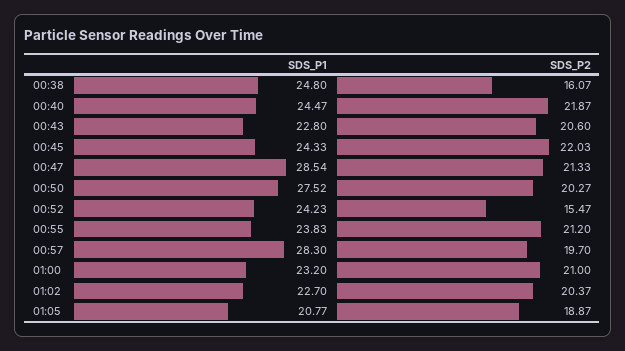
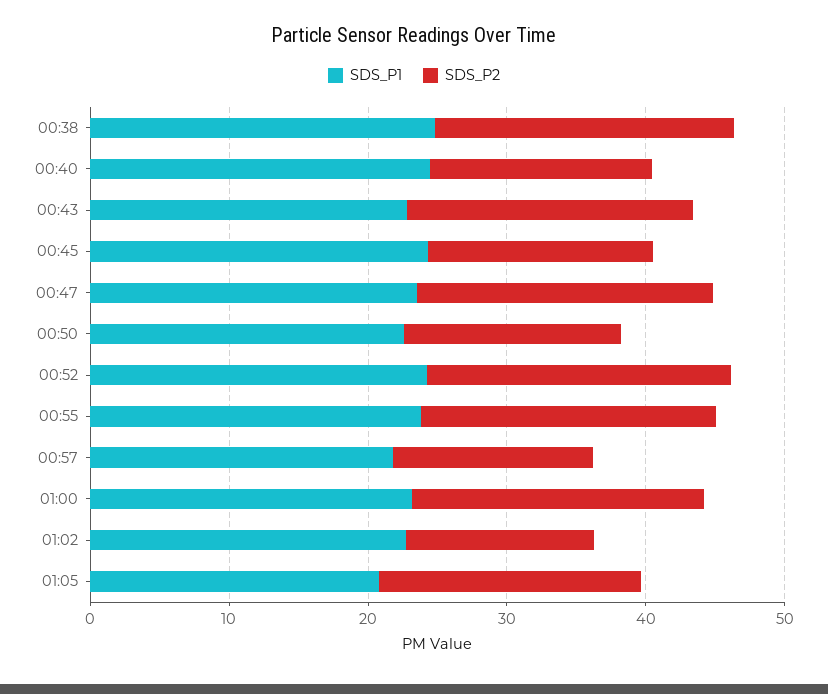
SDS_P2, 00:38: 16.07 -> 22
SDS_P2, 00:40: 21.87 -> 16
SDS_P2, 00:45: 22.03 -> 16
SDS_P1, 00:47: 28.54 -> 24
SDS_P1, 00:50: 27.52 -> 22
SDS_P2, 00:50: 20.27 -> 16
SDS_P2, 00:52: 15.47 -> 22
SDS_P1, 00:57: 28.3 -> 22
SDS_P2, 00:57: 19.7 -> 14
SDS_P2, 01:02: 20.37 -> 14

